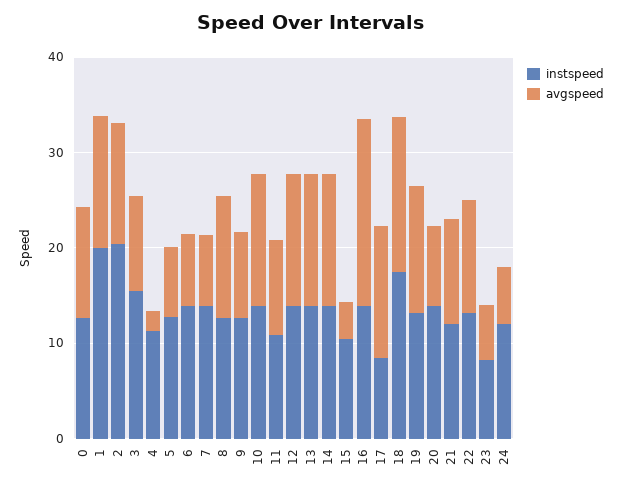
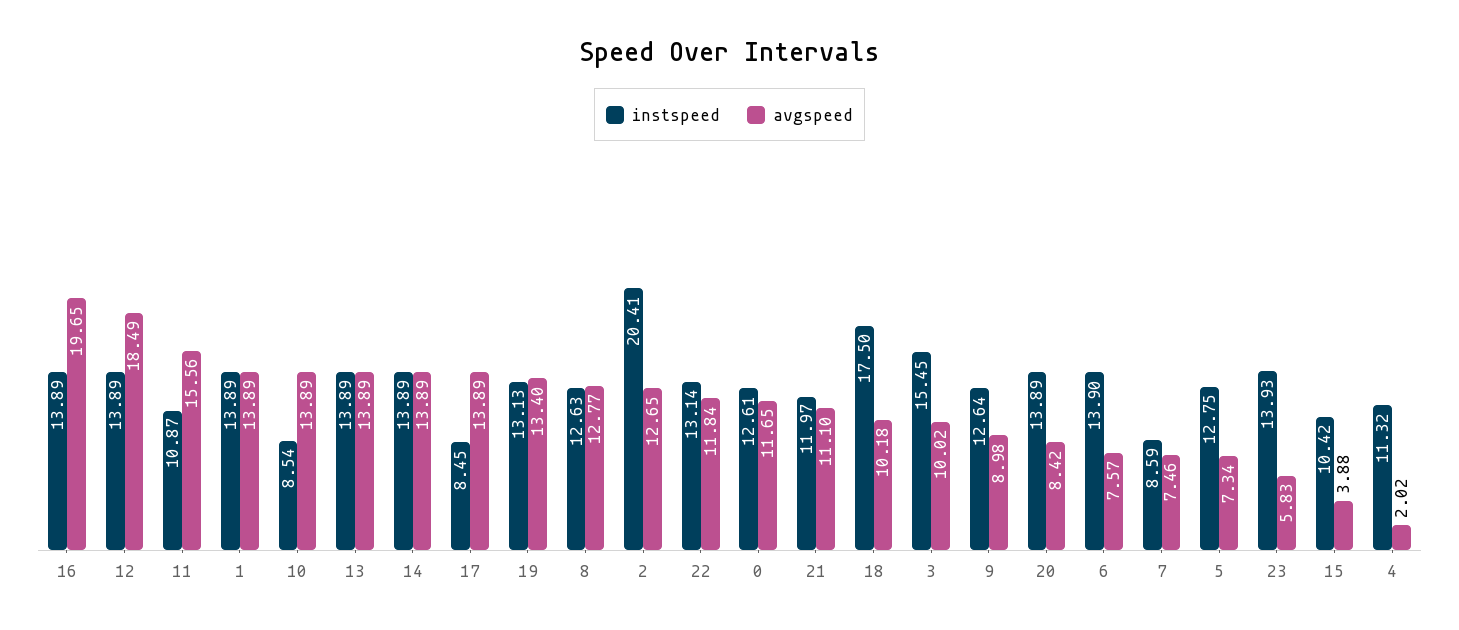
instspeed, 1: 20 -> 13.89
instspeed, 7: 14 -> 8.59
instspeed, 10: 14 -> 8.54
avgspeed, 11: 10 -> 15.56
avgspeed, 12: 14 -> 18.49
avgspeed, 18: 16 -> 10.18
instspeed, 23: 8 -> 13.93
instspeed, 24: 12 -> none
avgspeed, 24: 6 -> none

